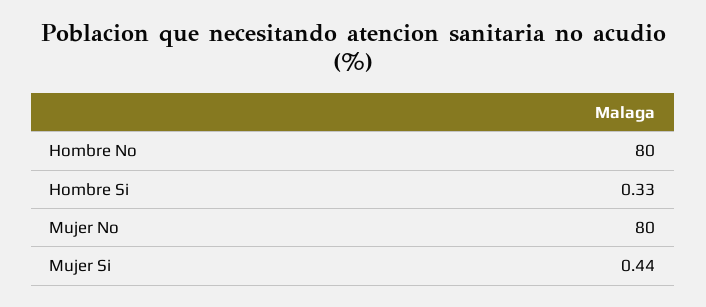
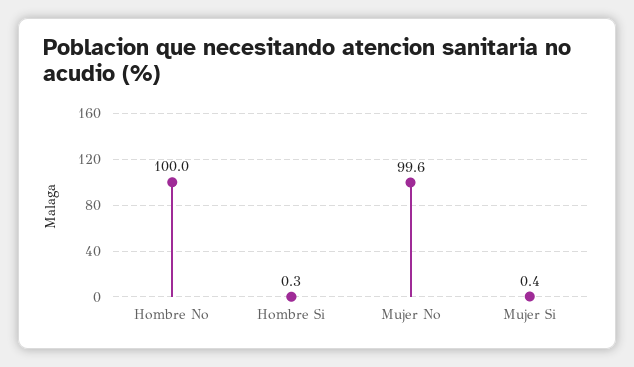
Hombre No: 80 -> 100
Mujer No: 80 -> 99.6

